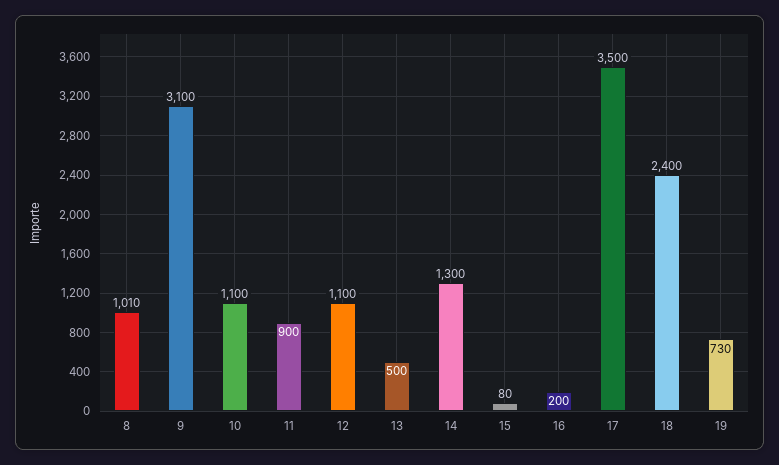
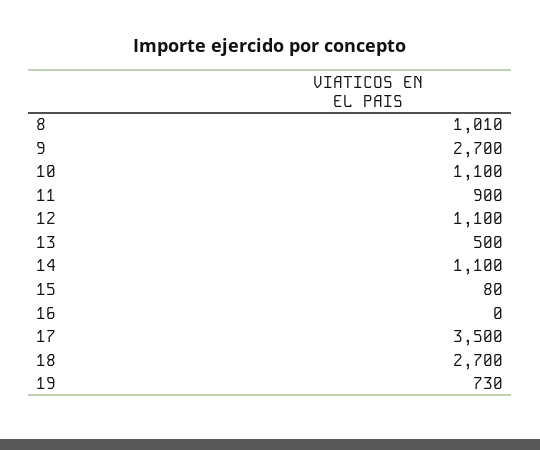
9: 3100 -> 2700
14: 1300 -> 1100
16: 200 -> 0
18: 2400 -> 2700

